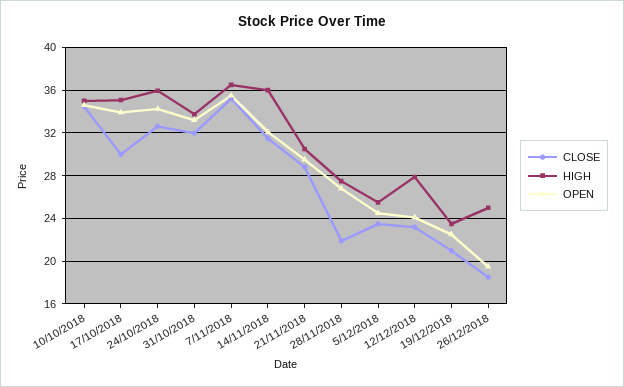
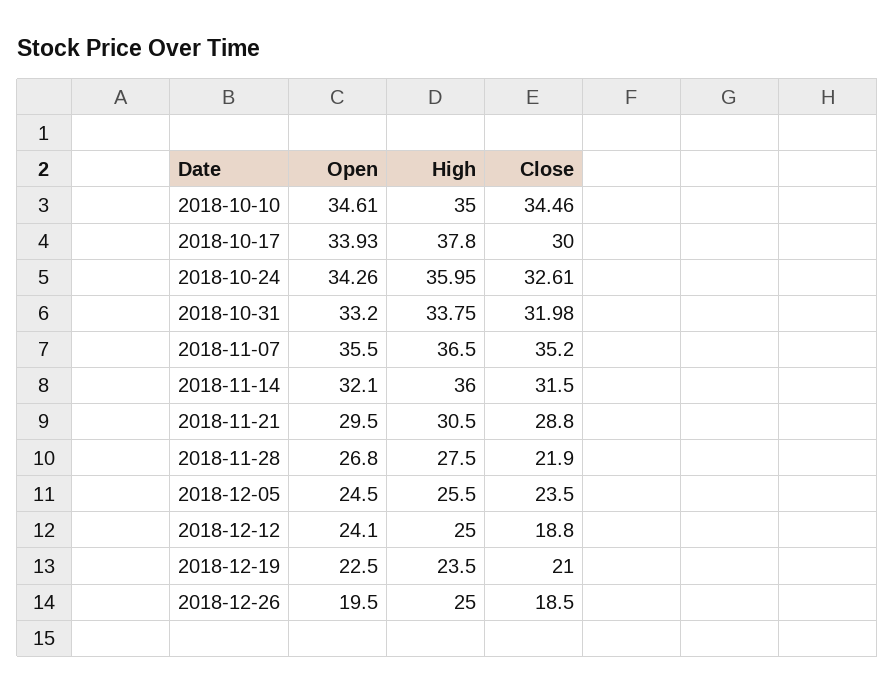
HIGH, 17/10/2018: 35 -> 37.8
CLOSE, 12/12/2018: 23 -> 18.8
HIGH, 12/12/2018: 28 -> 25

